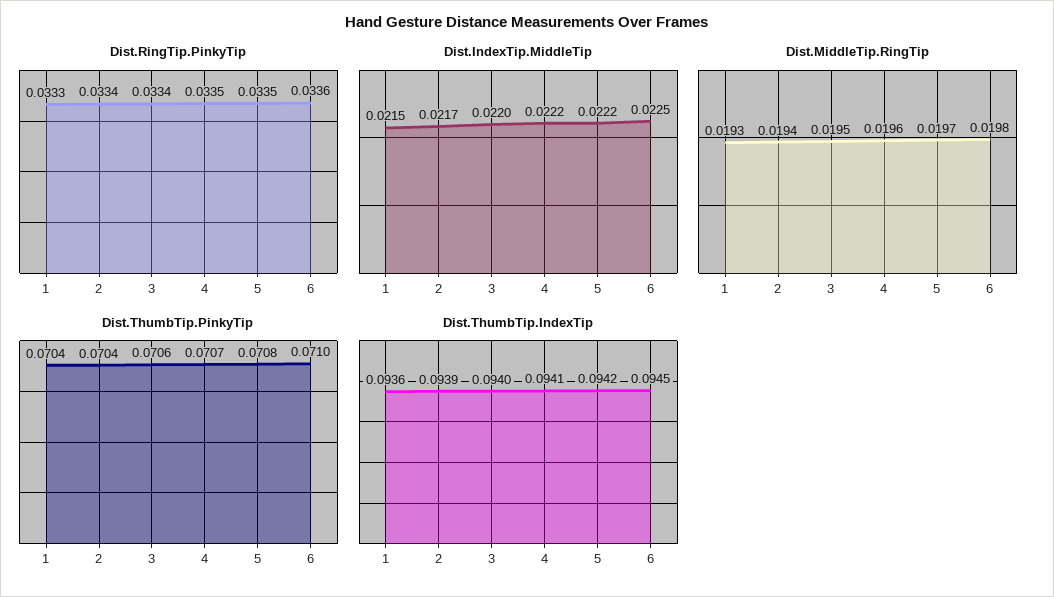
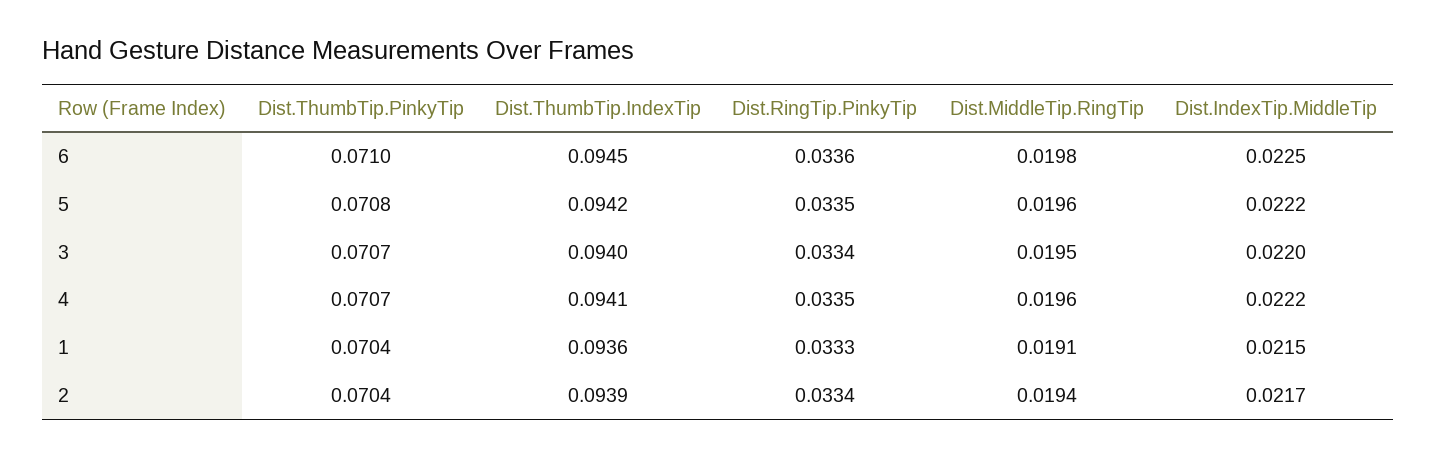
Dist.MiddleTip.RingTip, 1: 0.0193 -> 0.0191
Dist.MiddleTip.RingTip, 5: 0.0197 -> 0.0196
Dist.ThumbTip.PinkyTip, 3: 0.0706 -> 0.0707

